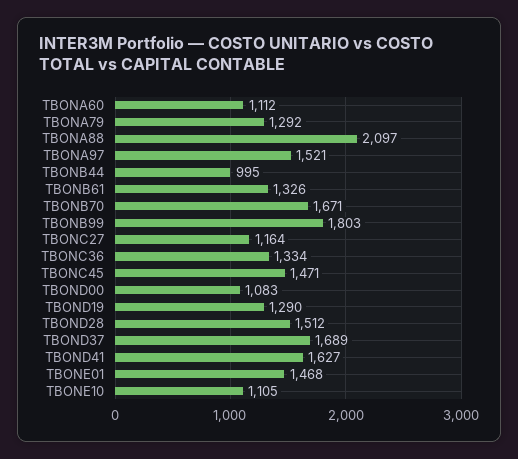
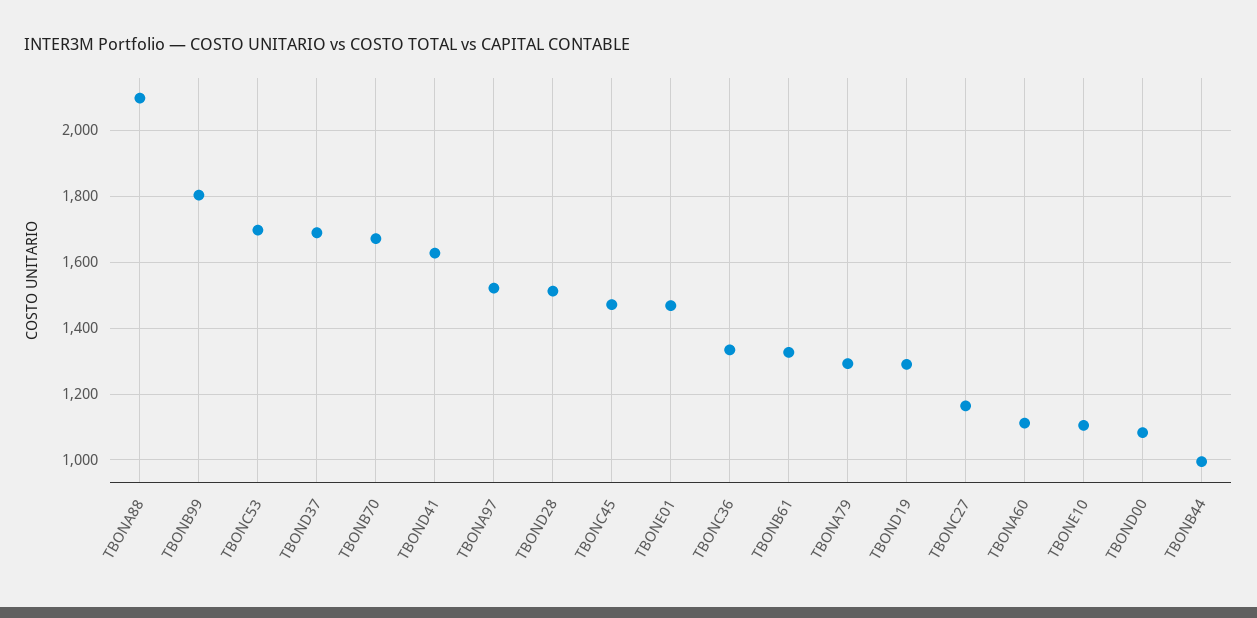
TBONC53: none -> 1700

